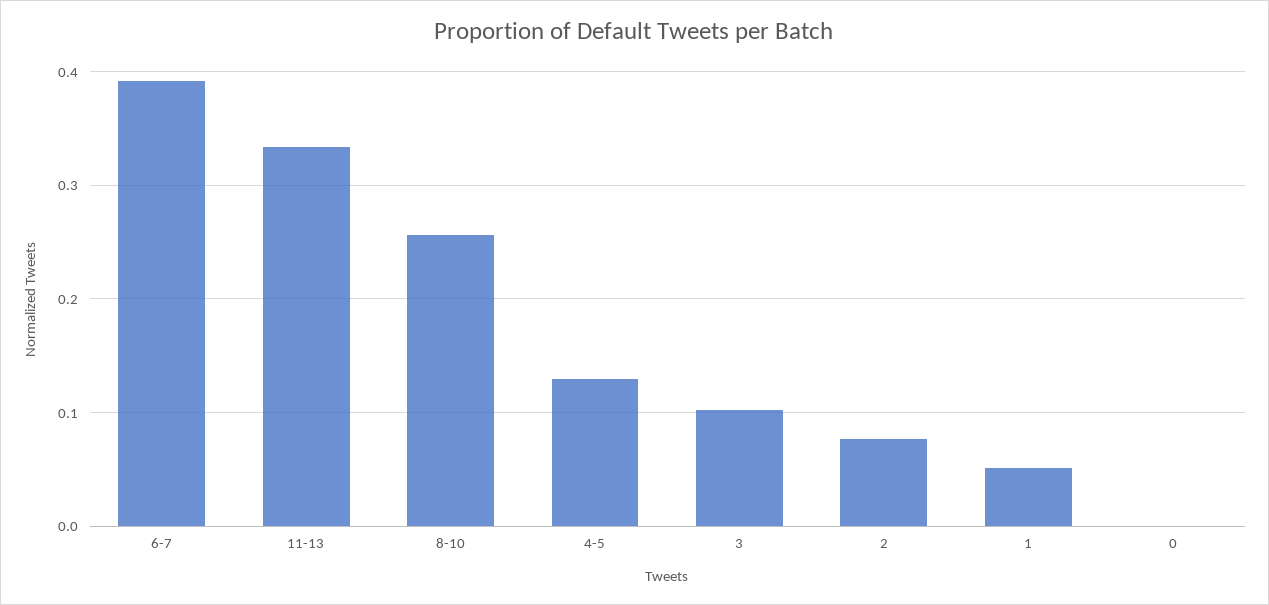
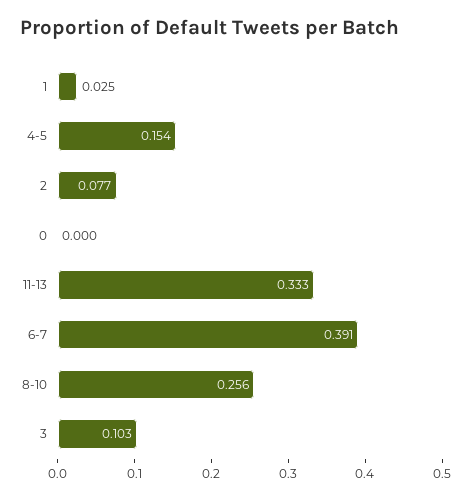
4-5: 0.13 -> 0.154
1: 0.05 -> 0.025

